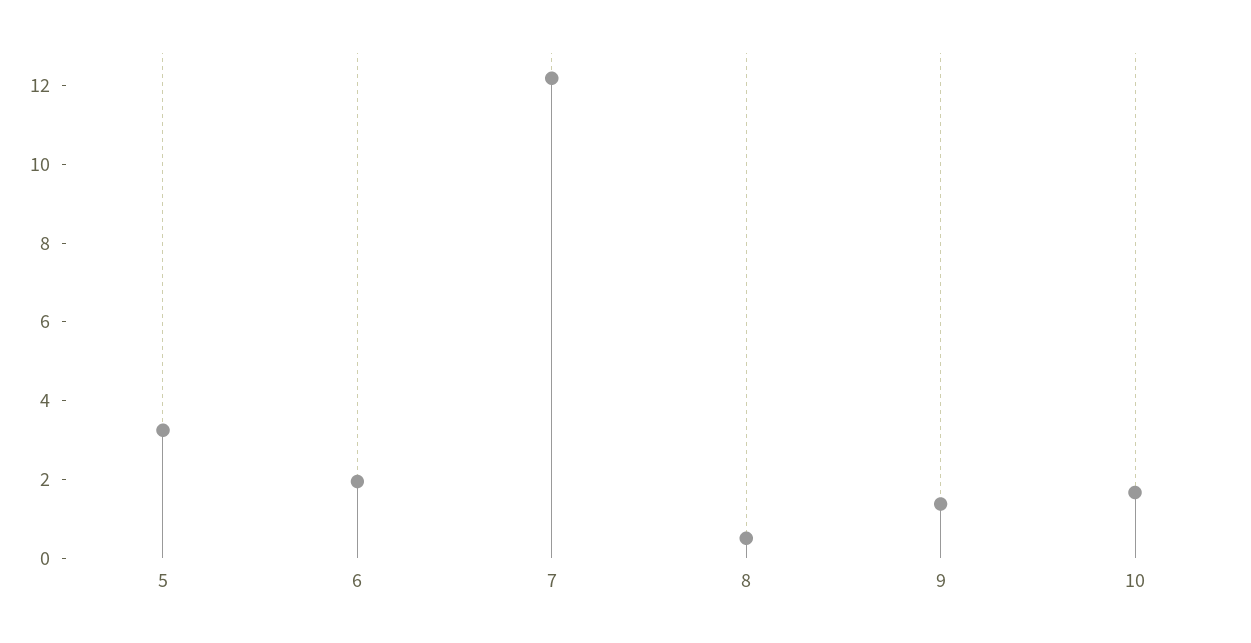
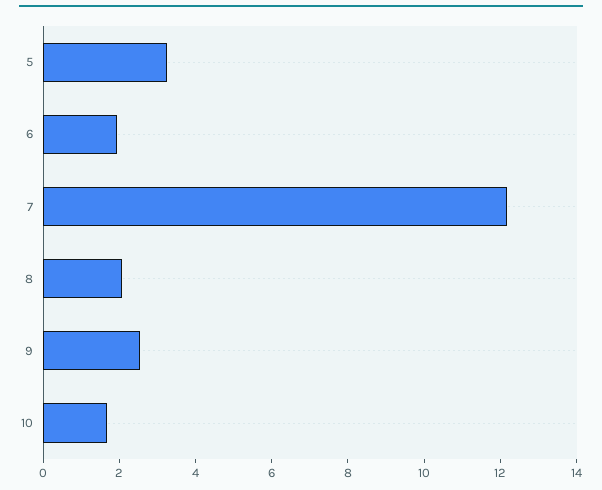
8: 0.5 -> 2
9: 1.5 -> 2.5

